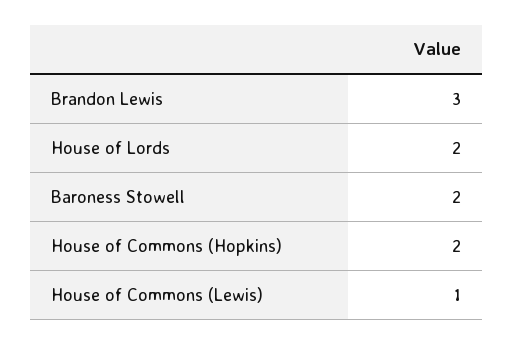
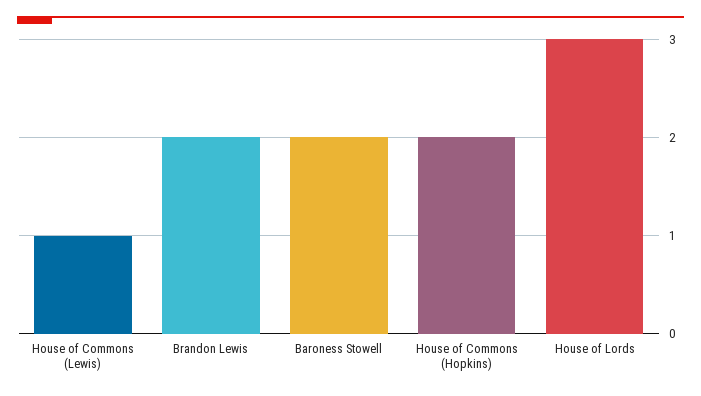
Brandon Lewis: 3 -> 2
House of Lords: 2 -> 3

